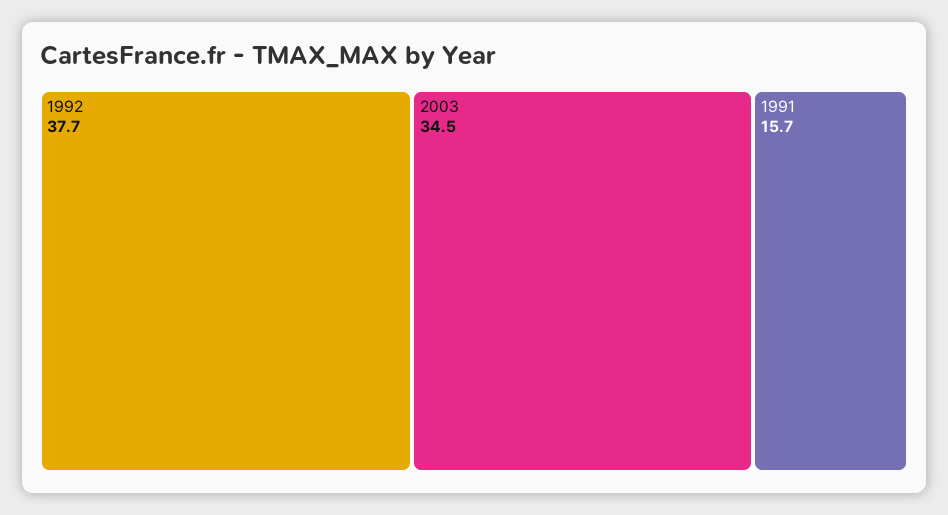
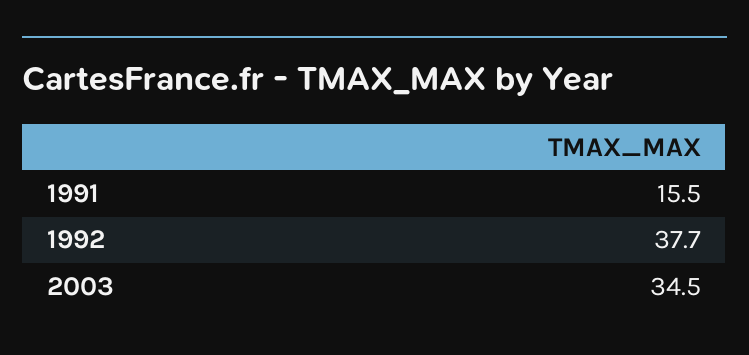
1991: 15.7 -> 15.5

